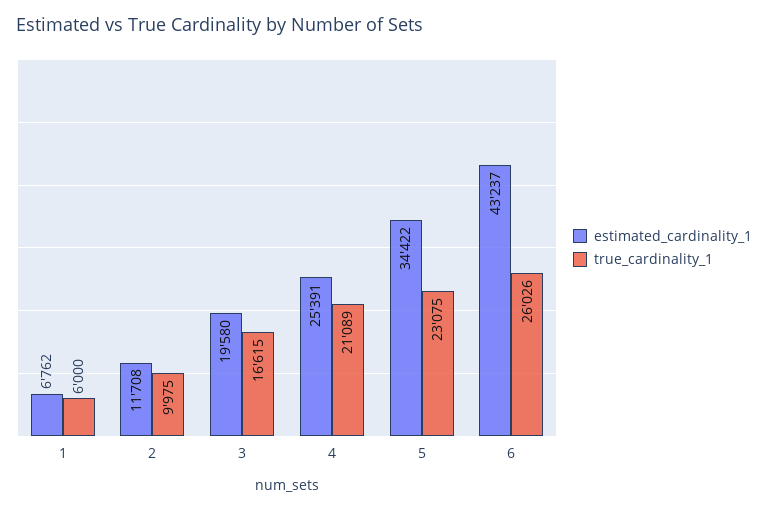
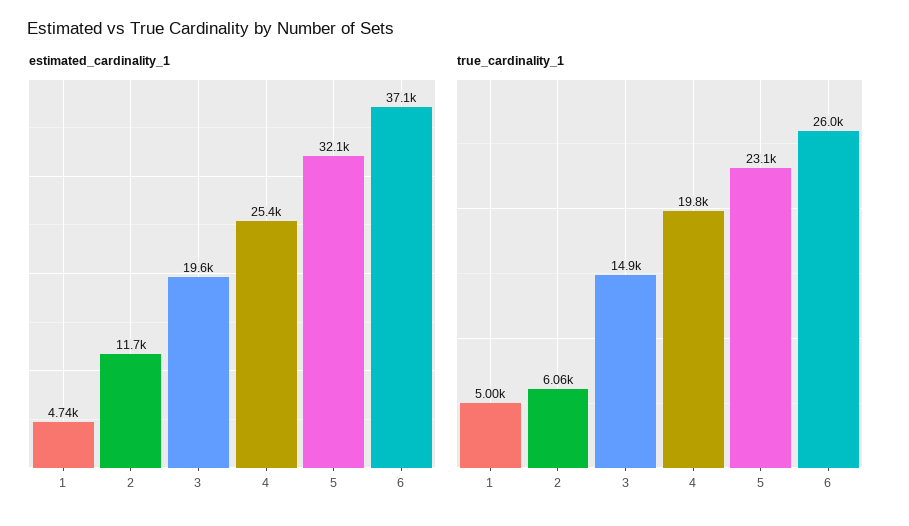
estimated_cardinality_1, 1: 6762 -> 4740
true_cardinality_1, 1: 6000 -> 5000
true_cardinality_1, 2: 9975 -> 6060
true_cardinality_1, 3: 16615 -> 14900
true_cardinality_1, 4: 21089 -> 19800
estimated_cardinality_1, 5: 34422 -> 32100
estimated_cardinality_1, 6: 43237 -> 37100

